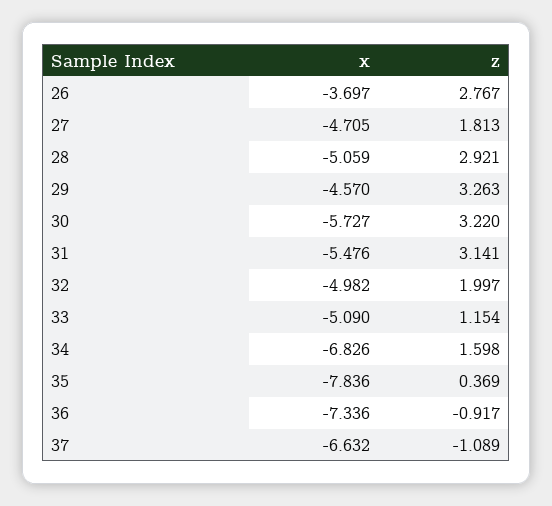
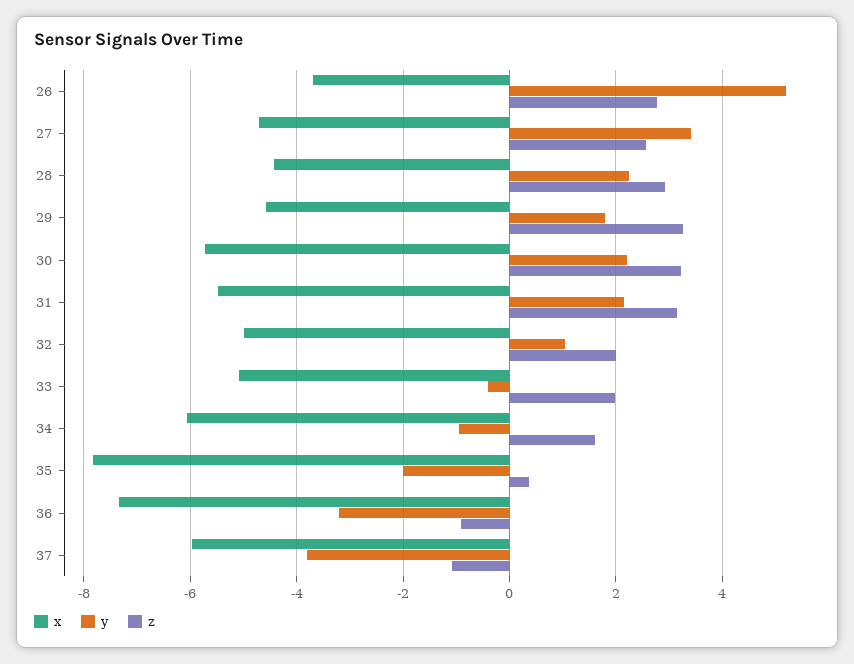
z, 27: 1.813 -> 2.6
x, 28: -5.059 -> -4.4
z, 33: 1.154 -> 2
x, 34: -6.826 -> -6
x, 37: -6.632 -> -6
y, 26: none -> 5.2
y, 27: none -> 3.4
y, 28: none -> 2.2
y, 29: none -> 1.8
y, 30: none -> 2.2
y, 31: none -> 2.2
y, 32: none -> 1
y, 33: none -> -0.4
y, 34: none -> -1
y, 35: none -> -2
y, 36: none -> -3.2
y, 37: none -> -3.8

